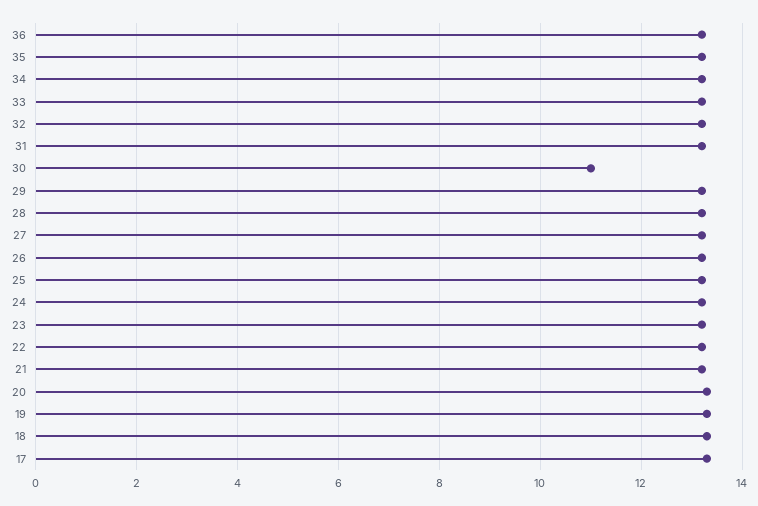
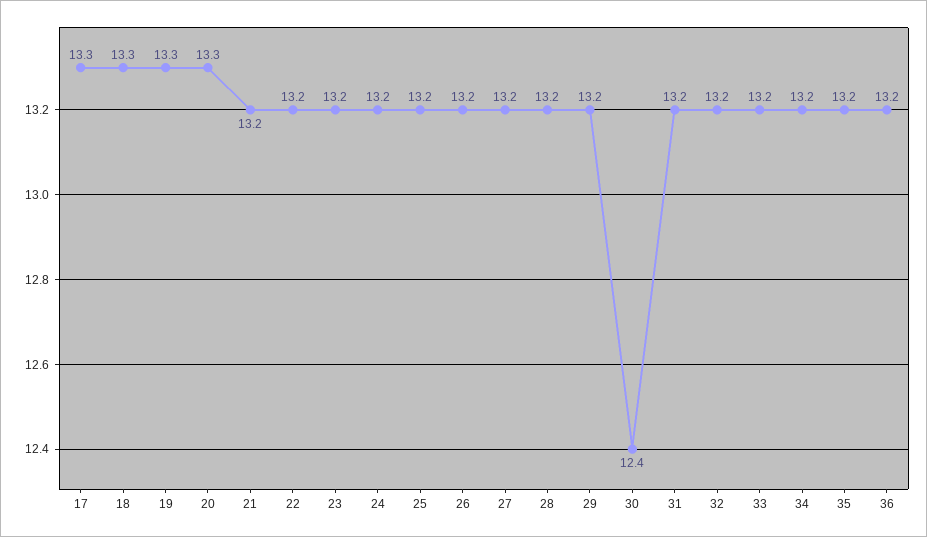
30: 11 -> 12.4

